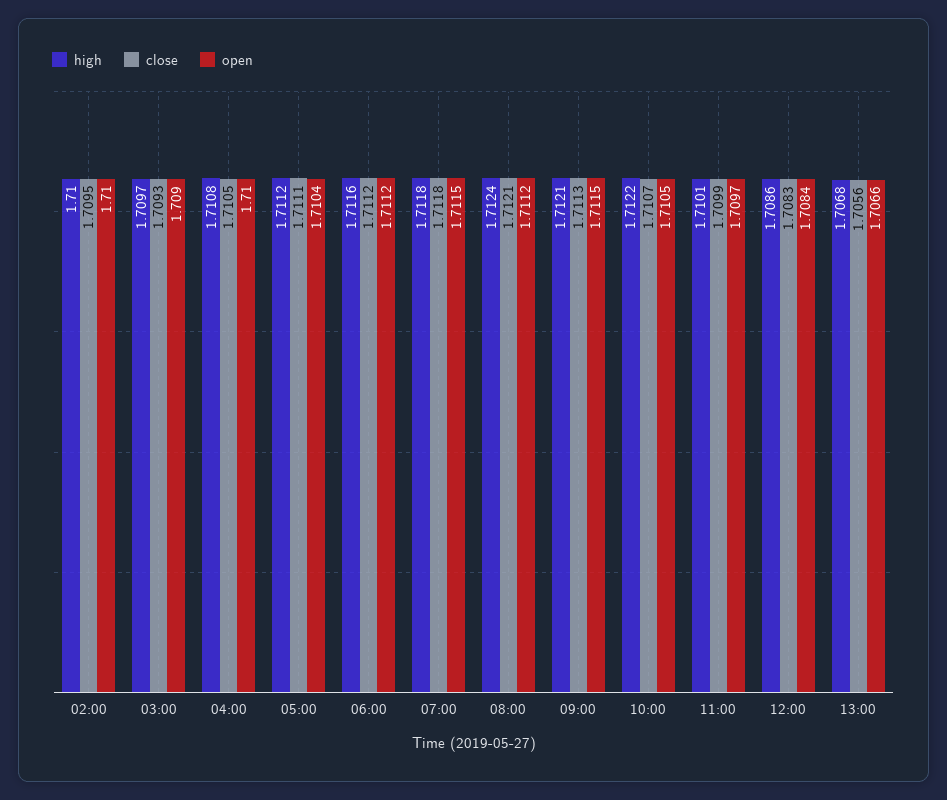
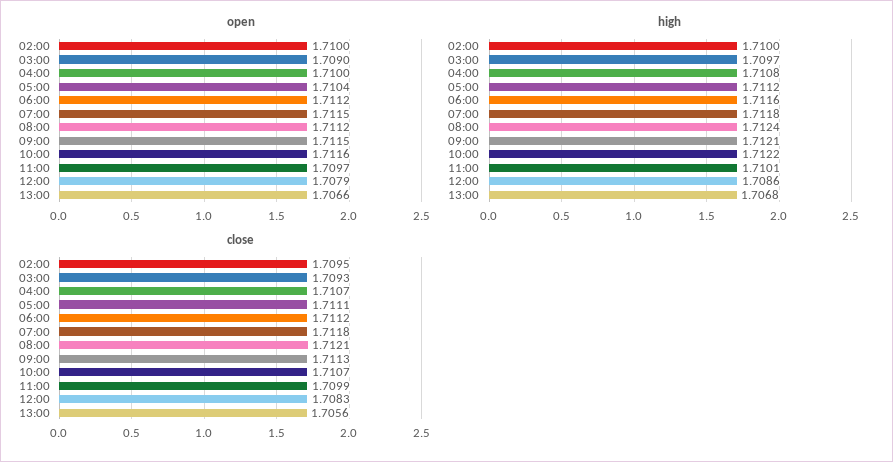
close, 04:00: 1.7105 -> 1.7107
open, 10:00: 1.7105 -> 1.7116
open, 12:00: 1.7084 -> 1.7079

